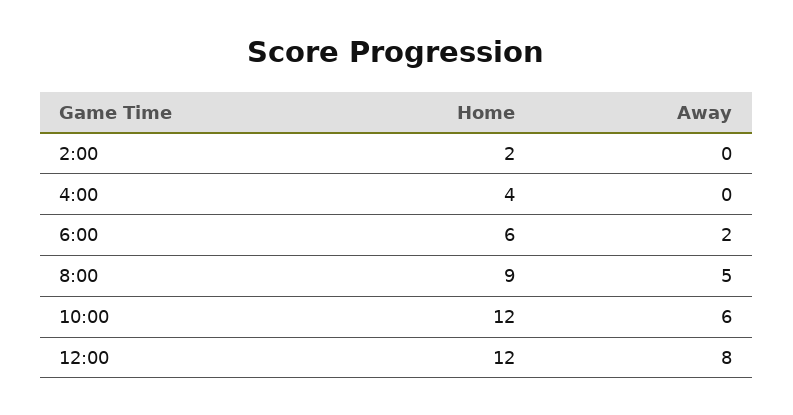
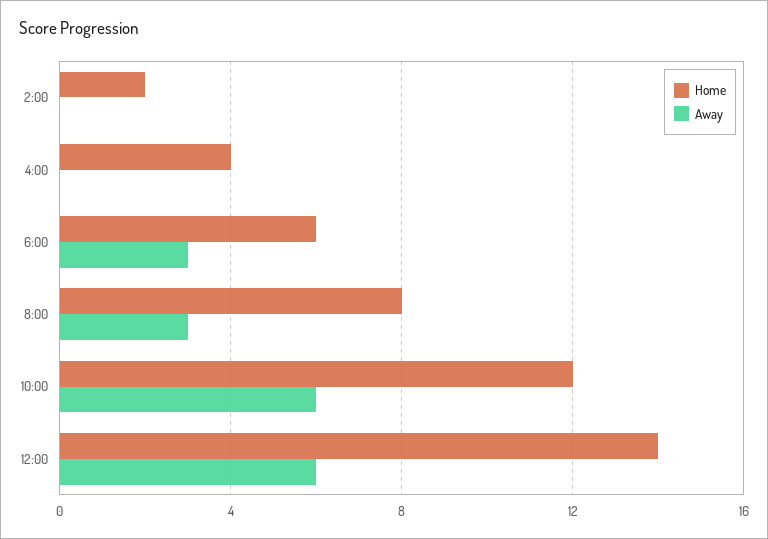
Away, 6:00: 2 -> 3
Home, 8:00: 9 -> 8
Away, 8:00: 5 -> 3
Home, 12:00: 12 -> 14
Away, 12:00: 8 -> 6

